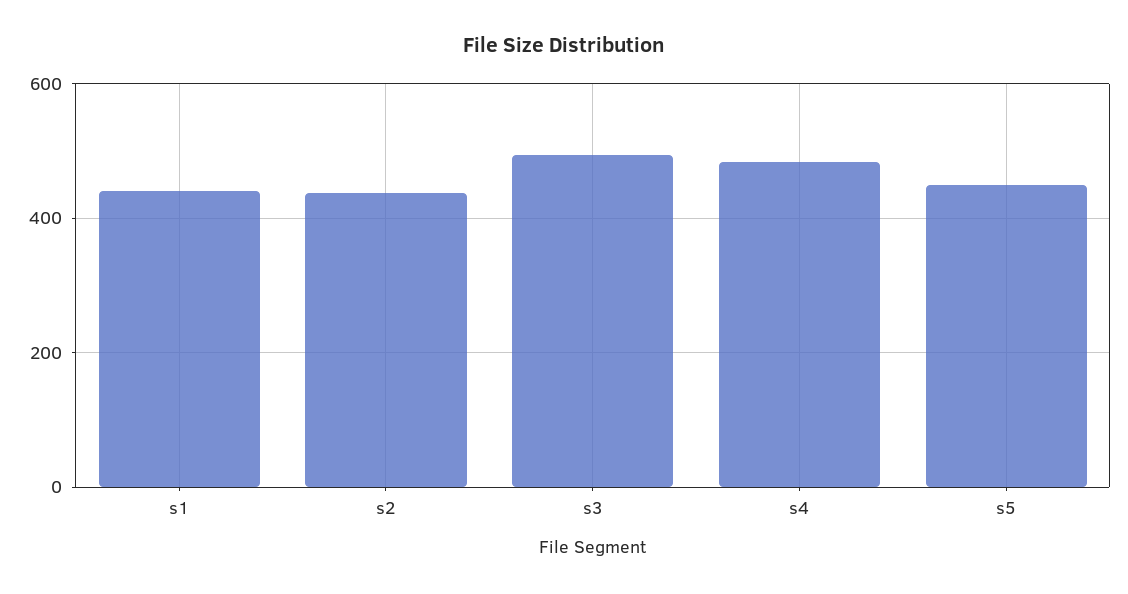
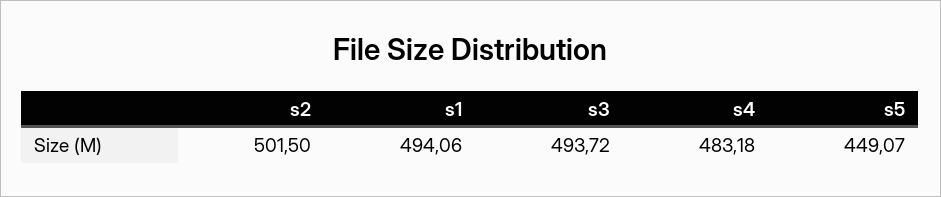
s1: 440 -> 494.06
s2: 440 -> 501.5

